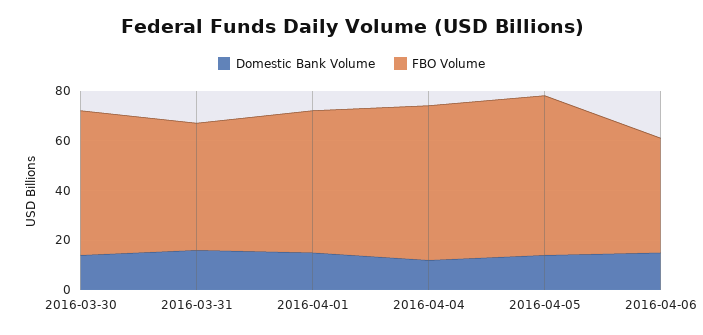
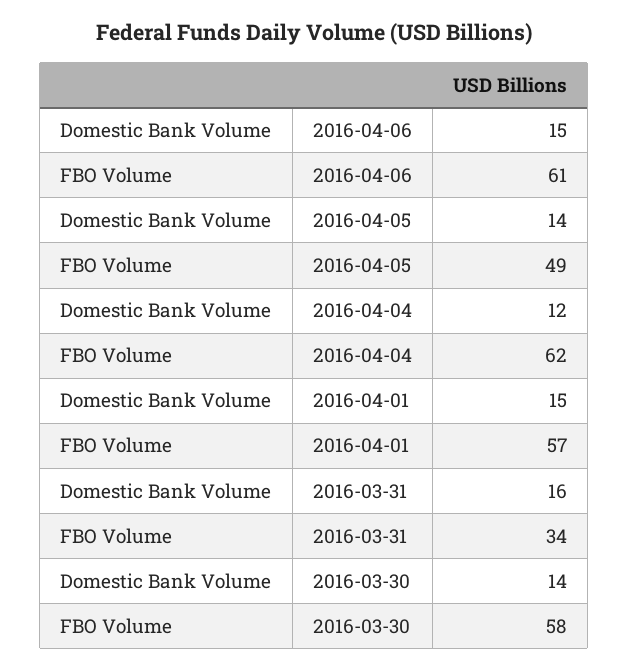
FBO Volume, 2016-03-31: 50 -> 34
FBO Volume, 2016-04-05: 65 -> 49
FBO Volume, 2016-04-06: 45 -> 61

